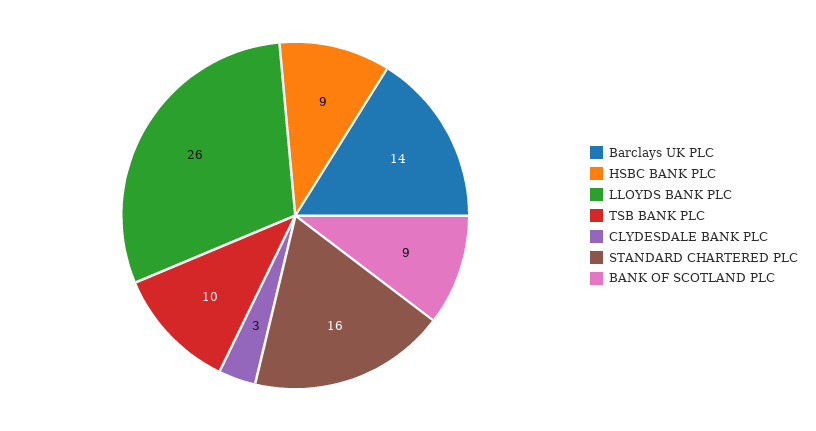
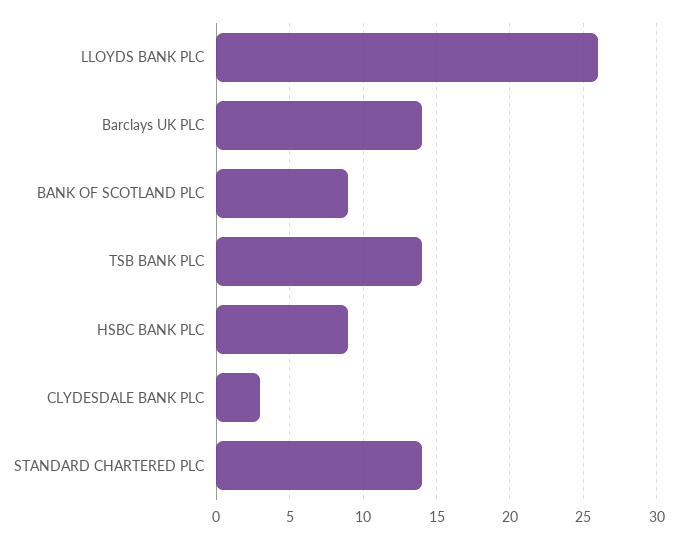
TSB BANK PLC: 10 -> 14
STANDARD CHARTERED PLC: 16 -> 14

